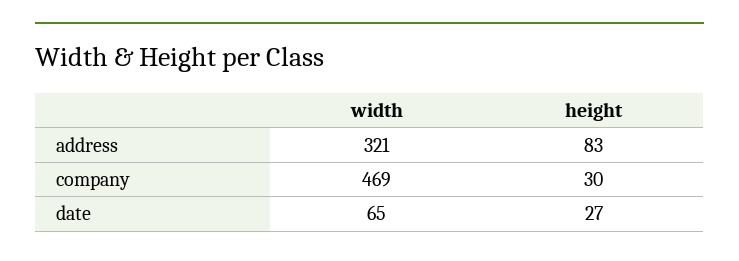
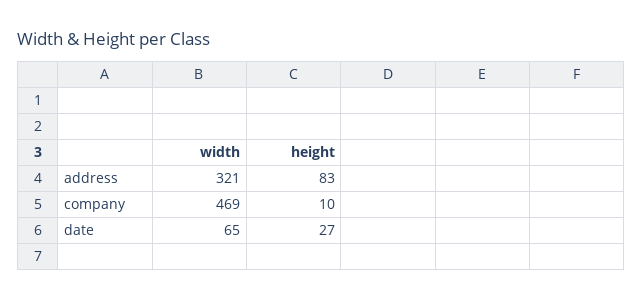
height, company: 30 -> 10

